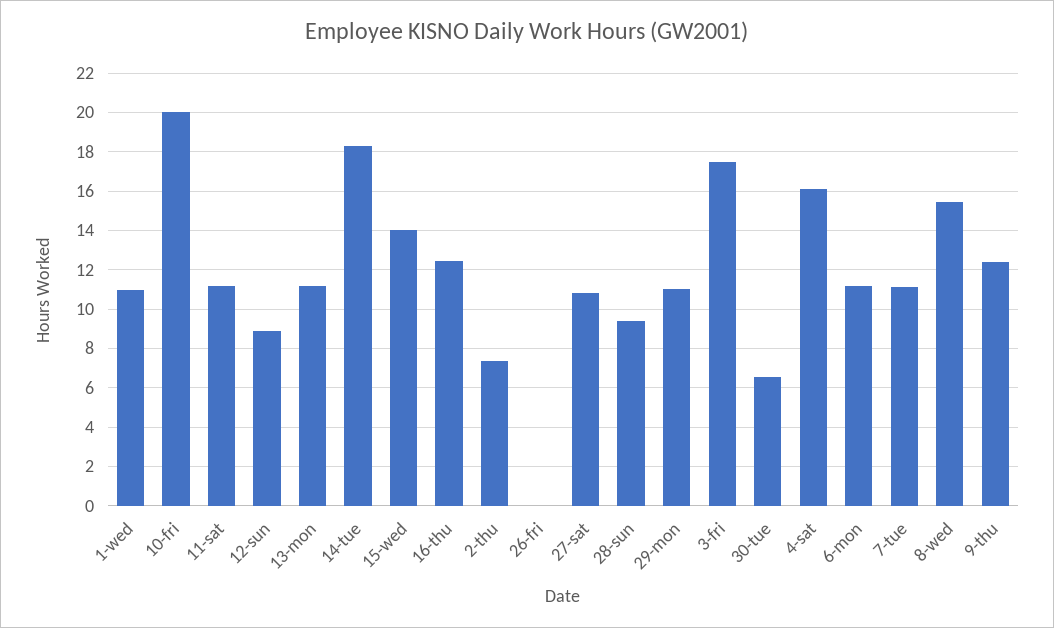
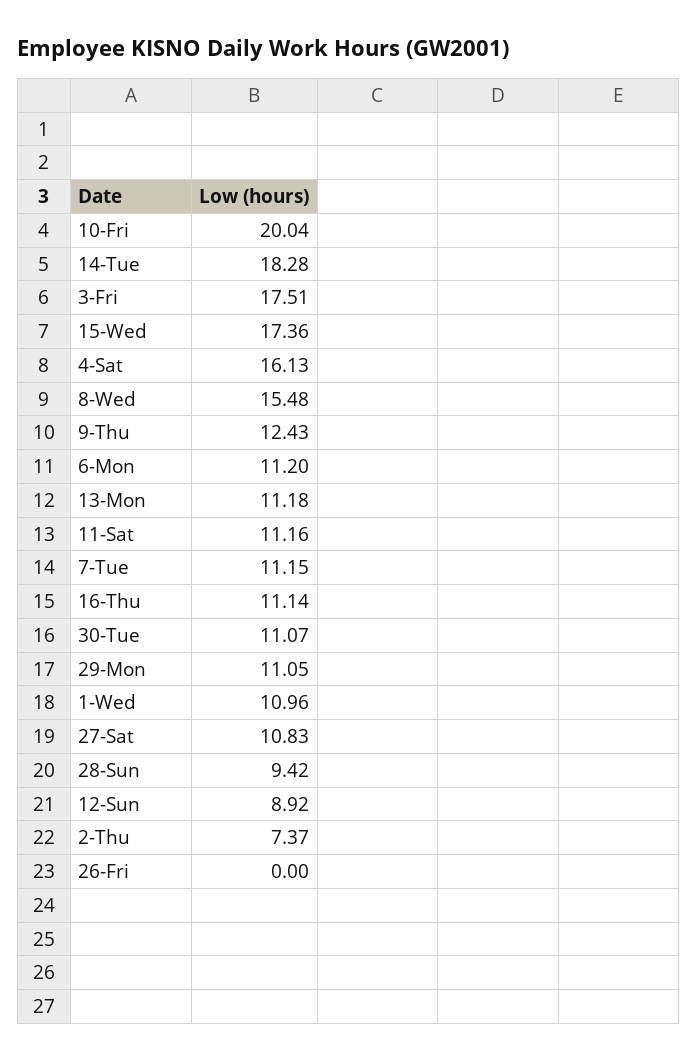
15-wed: 14 -> 17.36
16-thu: 12.5 -> 11.14
30-tue: 6.5 -> 11.07

